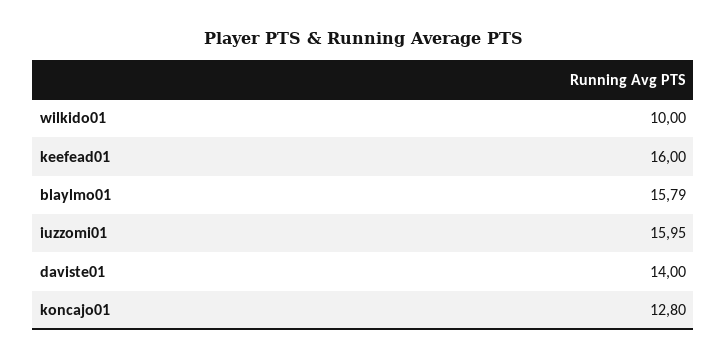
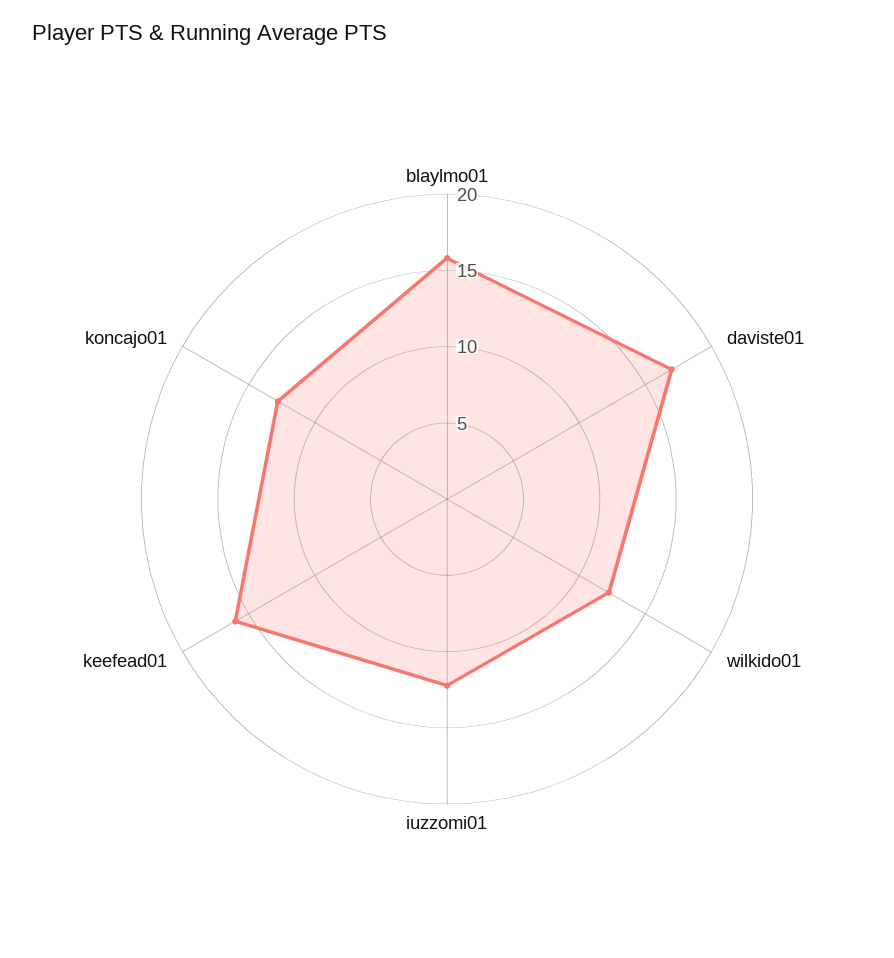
wilkido01: 10 -> 12
iuzzomi01: 15.95 -> 12
daviste01: 14 -> 17

